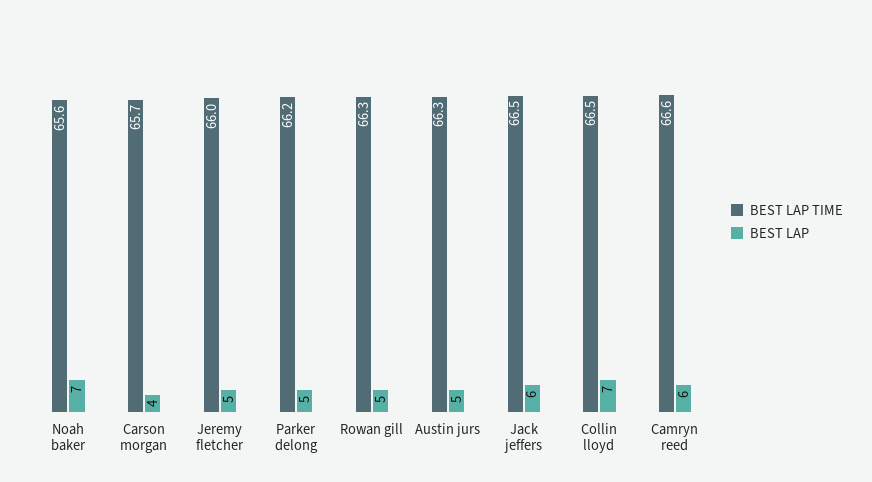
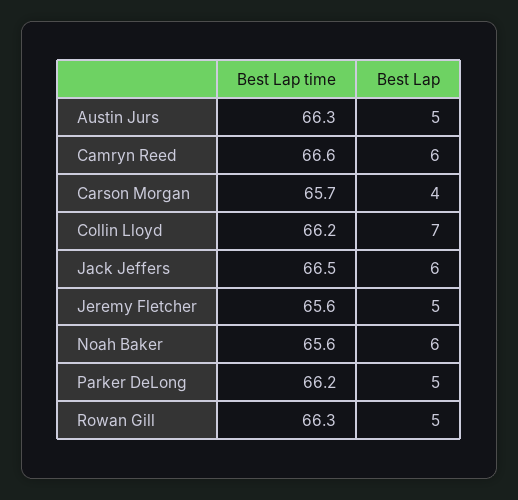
BEST LAP, Noah baker: 7 -> 6
BEST LAP TIME, Jeremy fletcher: 66 -> 65.6
BEST LAP TIME, Collin lloyd: 66.5 -> 66.2

